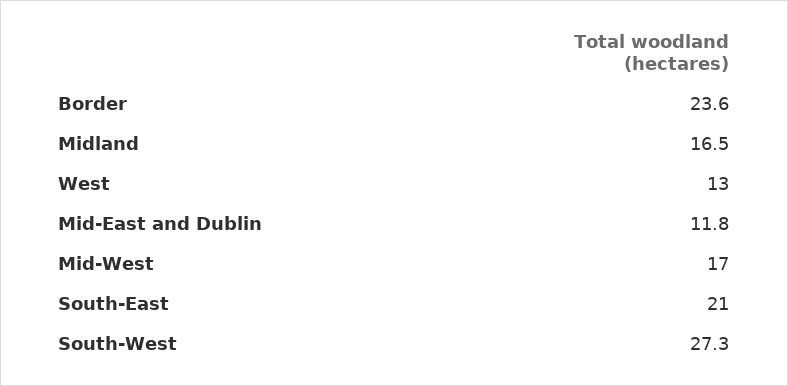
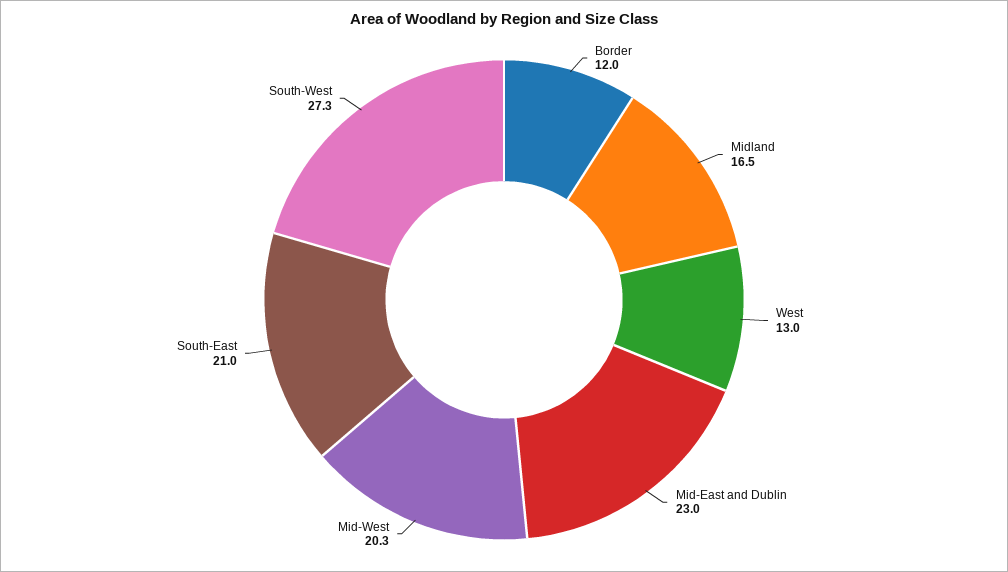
Border: 23.6 -> 12
Mid-East and Dublin: 11.8 -> 23
Mid-West: 17 -> 20.3

